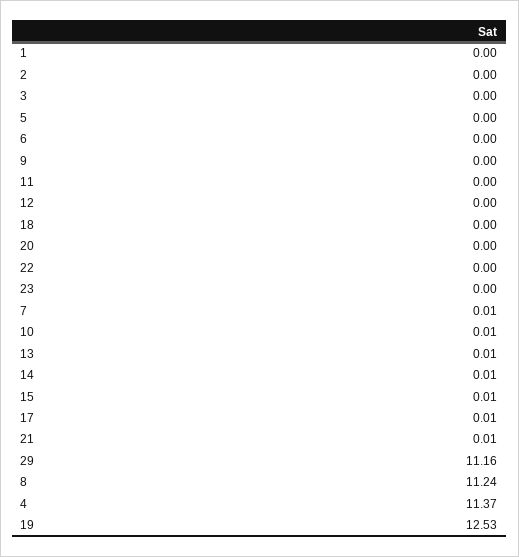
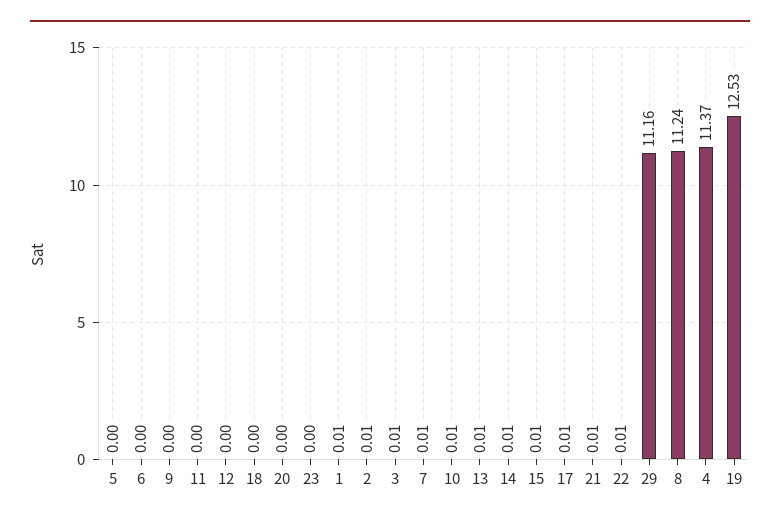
1: 0 -> 0.01
2: 0 -> 0.01
3: 0 -> 0.01
22: 0 -> 0.01

